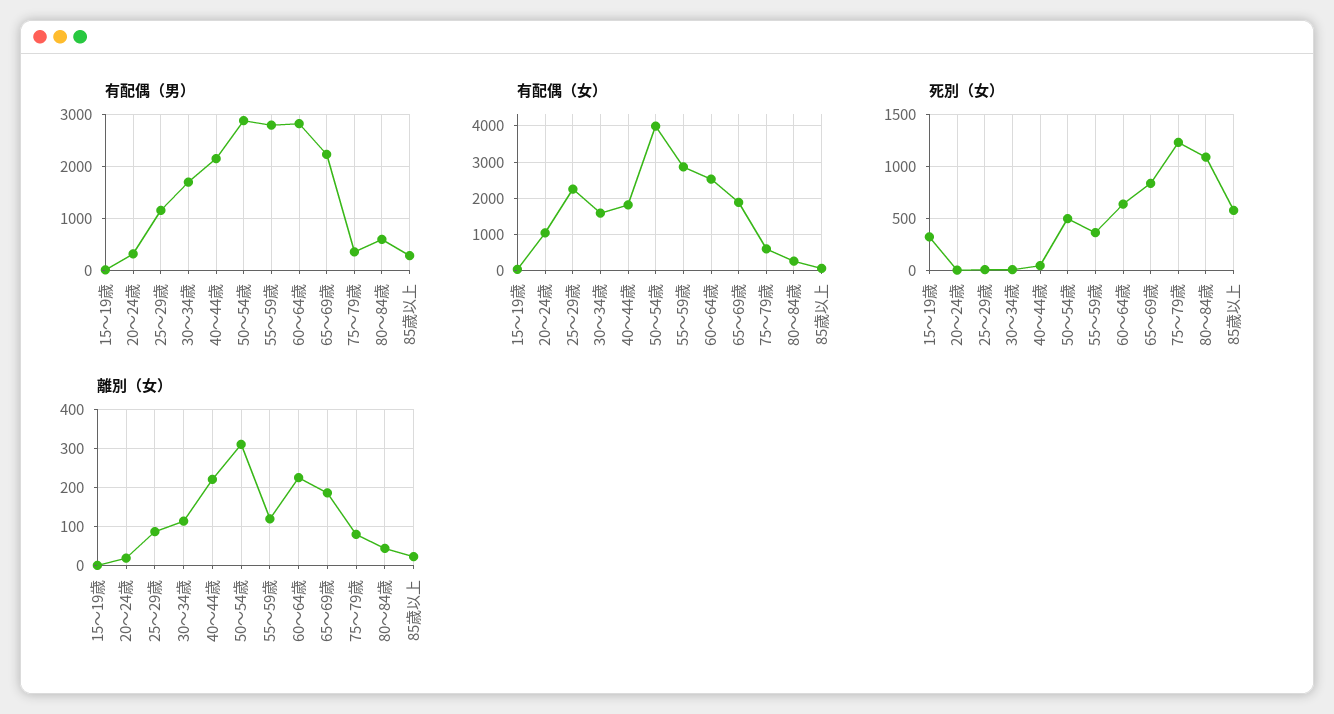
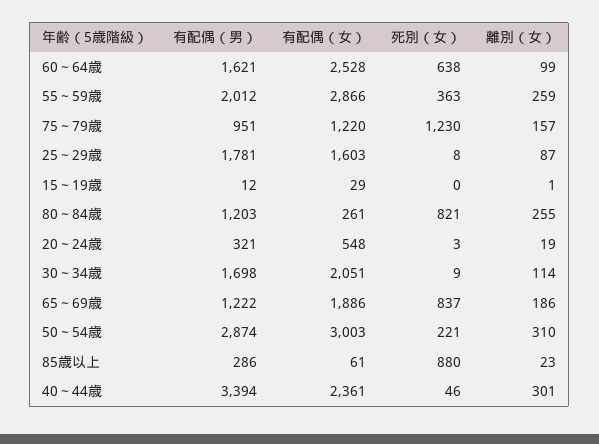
有配偶（男）, 25～29歳: 1200 -> 1781
有配偶（男）, 40～44歳: 2200 -> 3394
有配偶（男）, 55～59歳: 2800 -> 2012
有配偶（男）, 60～64歳: 2800 -> 1621
有配偶（男）, 65～69歳: 2200 -> 1222
有配偶（男）, 75～79歳: 400 -> 951
有配偶（男）, 80～84歳: 600 -> 1203
有配偶（女）, 20～24歳: 1000 -> 548
有配偶（女）, 25～29歳: 2200 -> 1603
有配偶（女）, 30～34歳: 1600 -> 2051
有配偶（女）, 40～44歳: 1800 -> 2361
有配偶（女）, 50～54歳: 4000 -> 3003
有配偶（女）, 75～79歳: 600 -> 1220
死別（女）, 15～19歳: 300 -> 0
死別（女）, 50～54歳: 500 -> 221
死別（女）, 80～84歳: 1100 -> 821
死別（女）, 85歳以上: 600 -> 880
離別（女）, 40～44歳: 220 -> 301
離別（女）, 55～59歳: 120 -> 259
離別（女）, 60～64歳: 220 -> 99
離別（女）, 75～79歳: 80 -> 157
離別（女）, 80～84歳: 40 -> 255

